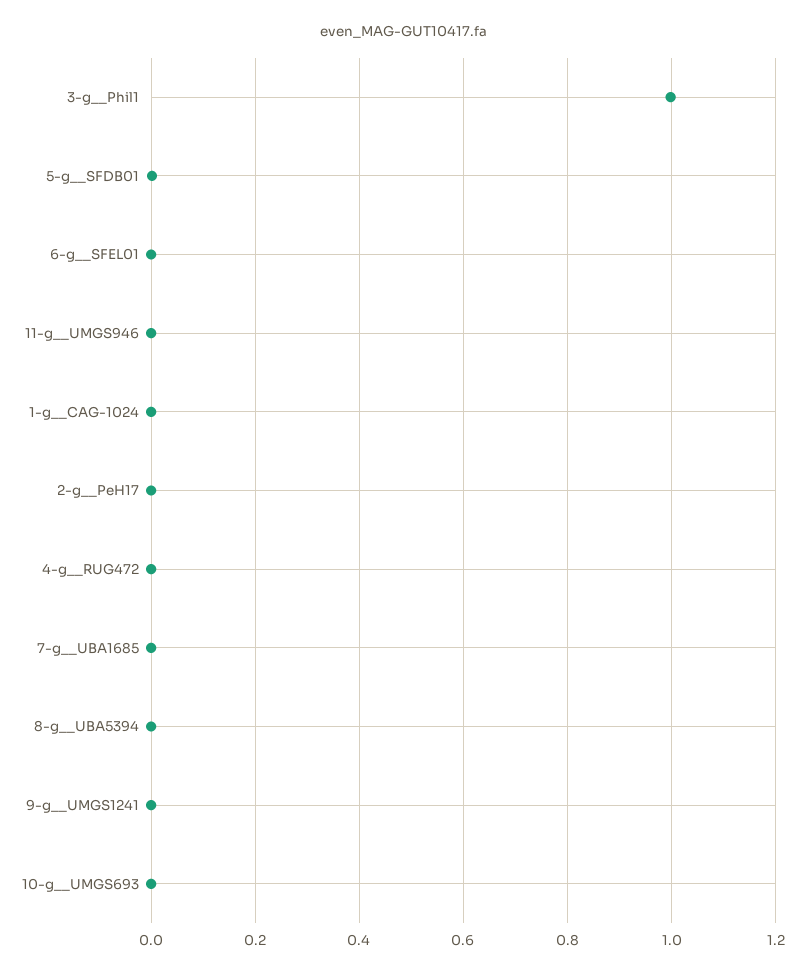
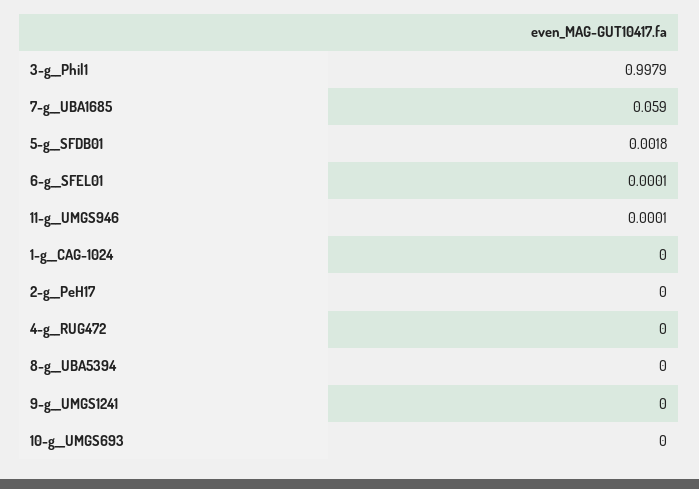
7-g__UBA1685: 0 -> 0.059

